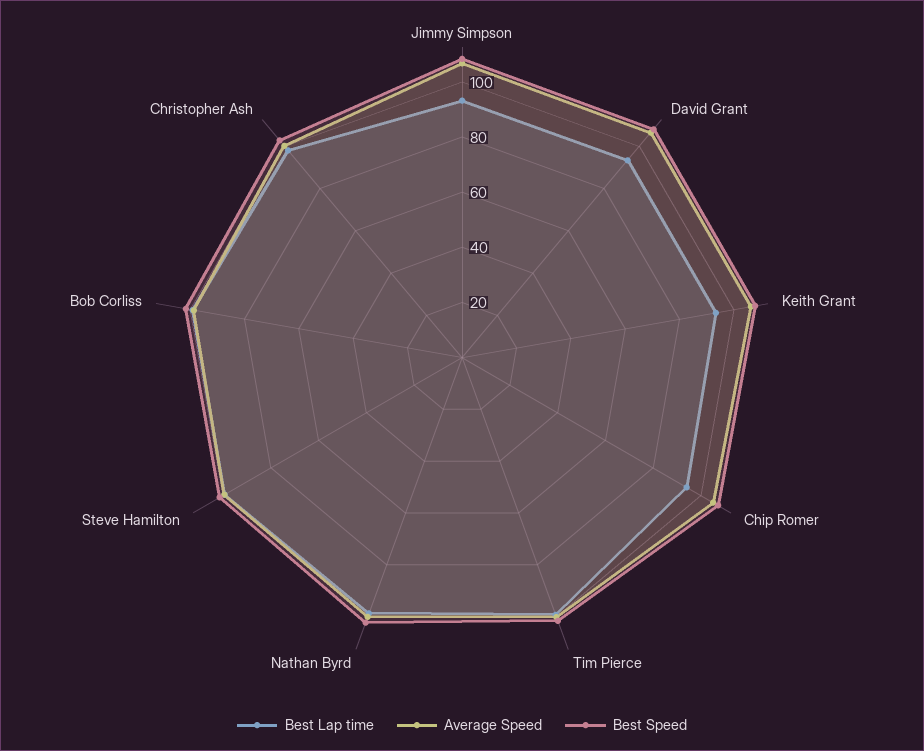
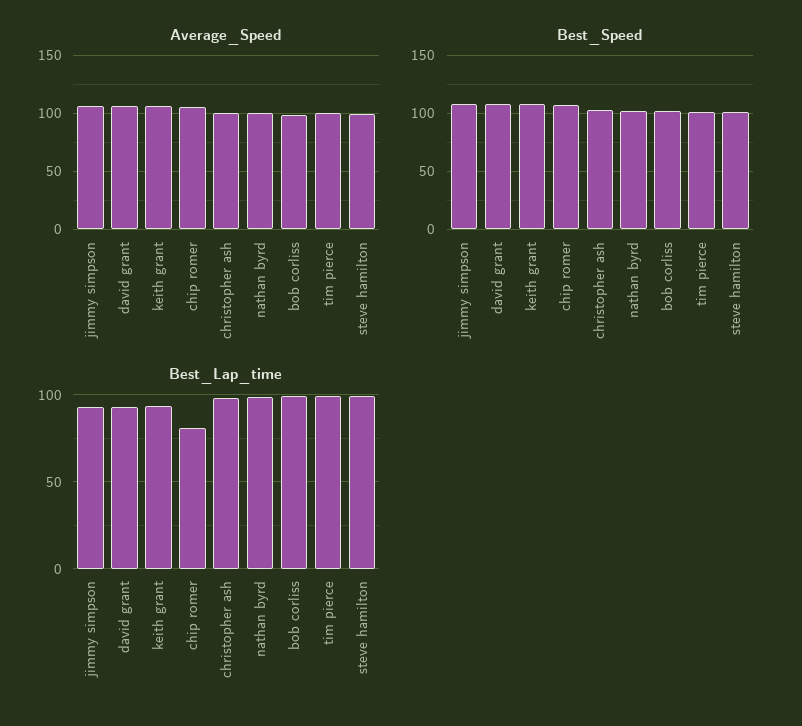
Best Lap time, Chip Romer: 95 -> 80

